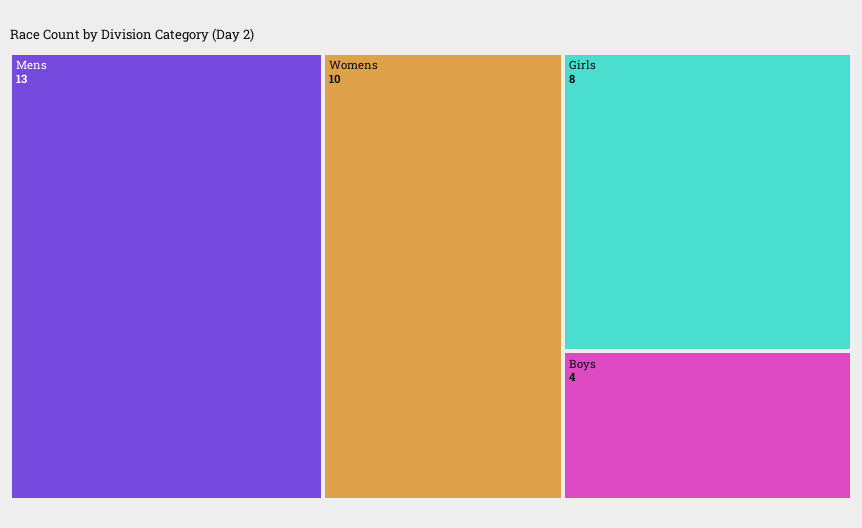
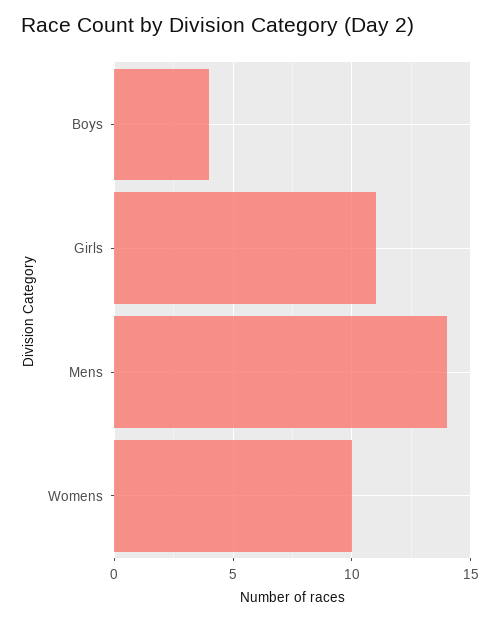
Mens: 13 -> 14
Girls: 8 -> 11

